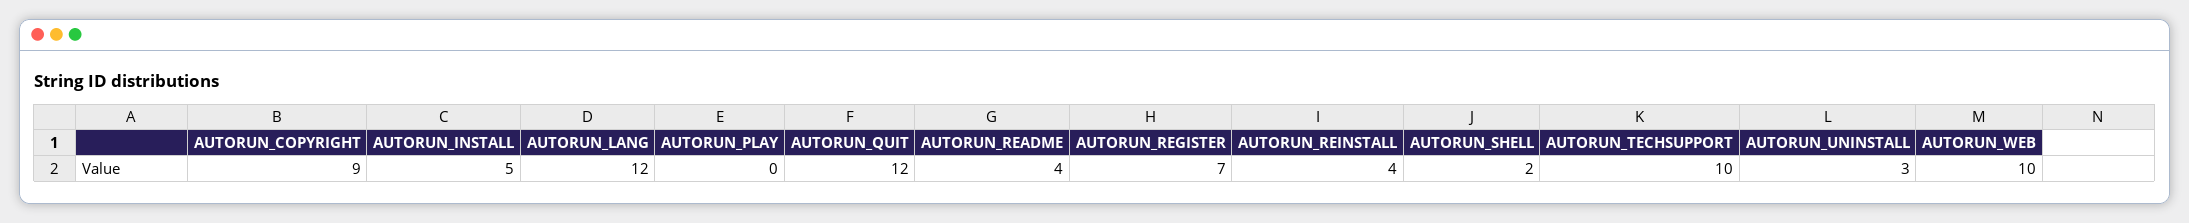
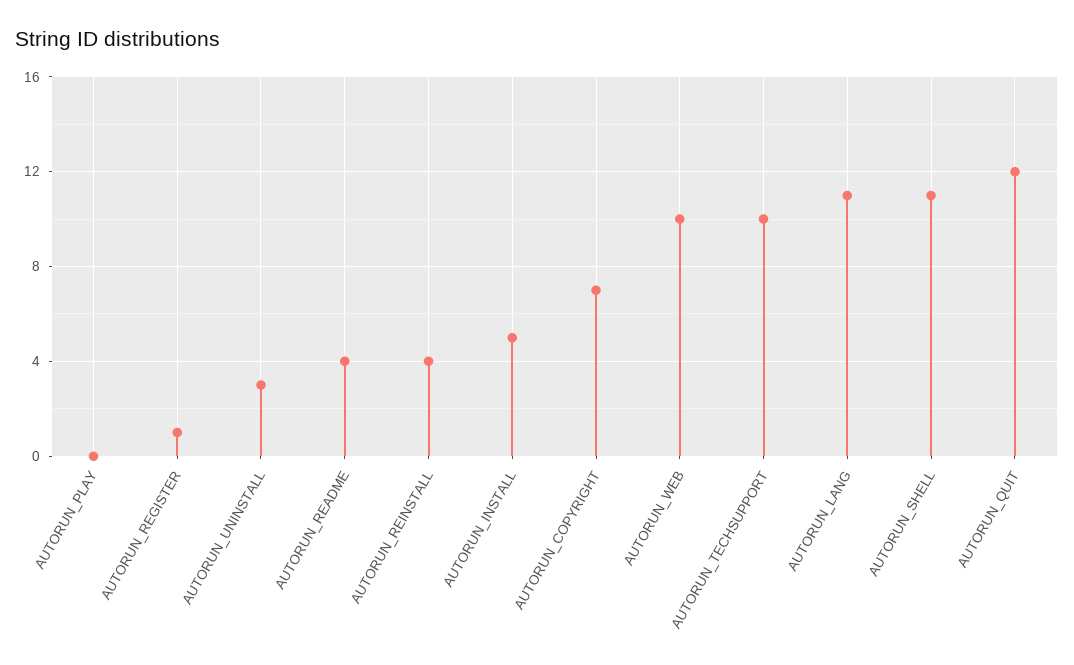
AUTORUN_COPYRIGHT: 9 -> 7
AUTORUN_LANG: 12 -> 11
AUTORUN_REGISTER: 7 -> 1
AUTORUN_SHELL: 2 -> 11

